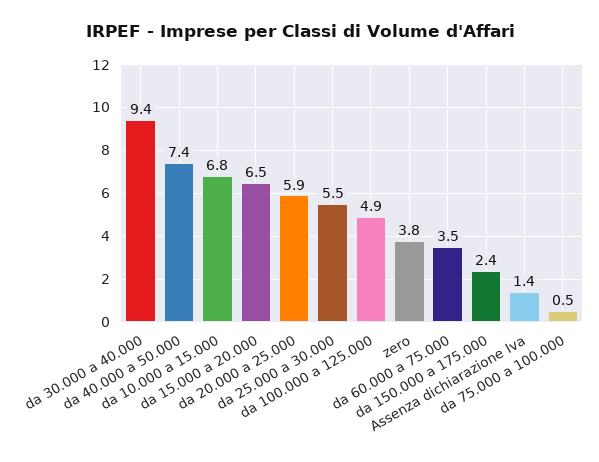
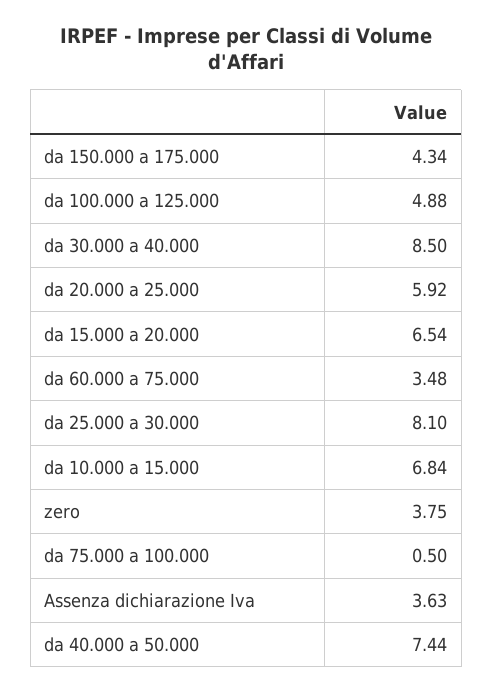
da 30.000 a 40.000: 9.4 -> 8.5
da 25.000 a 30.000: 5.5 -> 8.1
da 150.000 a 175.000: 2.4 -> 4.34
Assenza dichiarazione Iva: 1.4 -> 3.63

